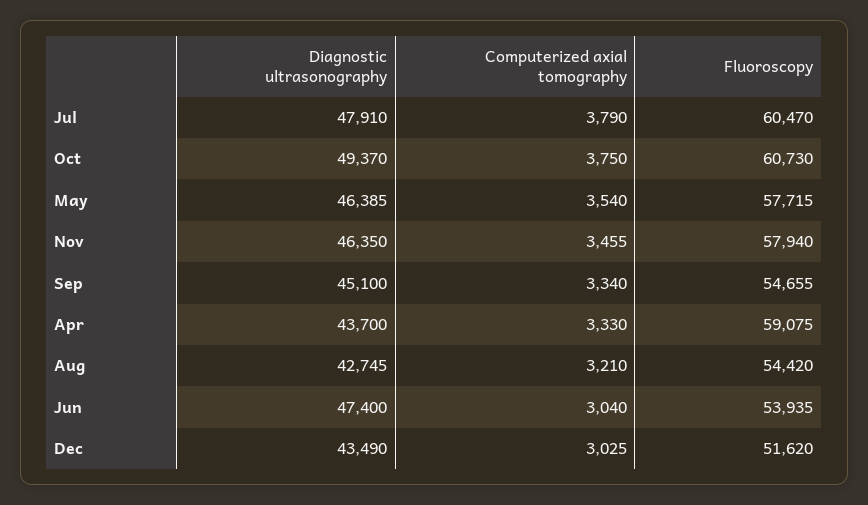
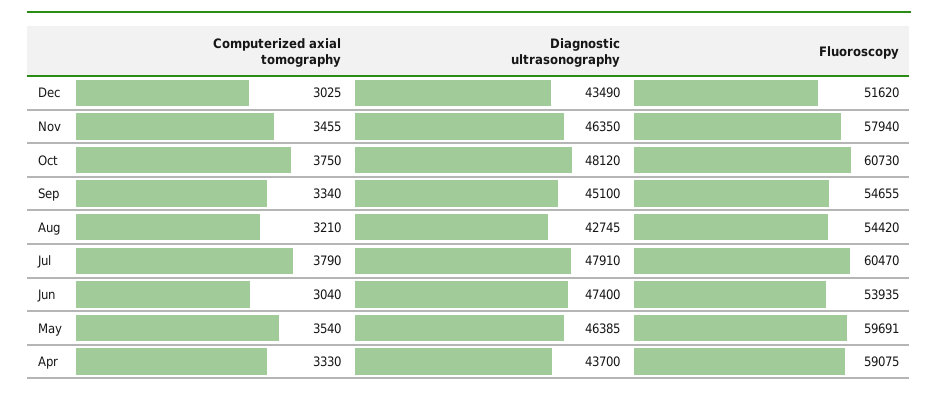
Diagnostic ultrasonography, Oct: 49370 -> 48120
Fluoroscopy, May: 57715 -> 59691

